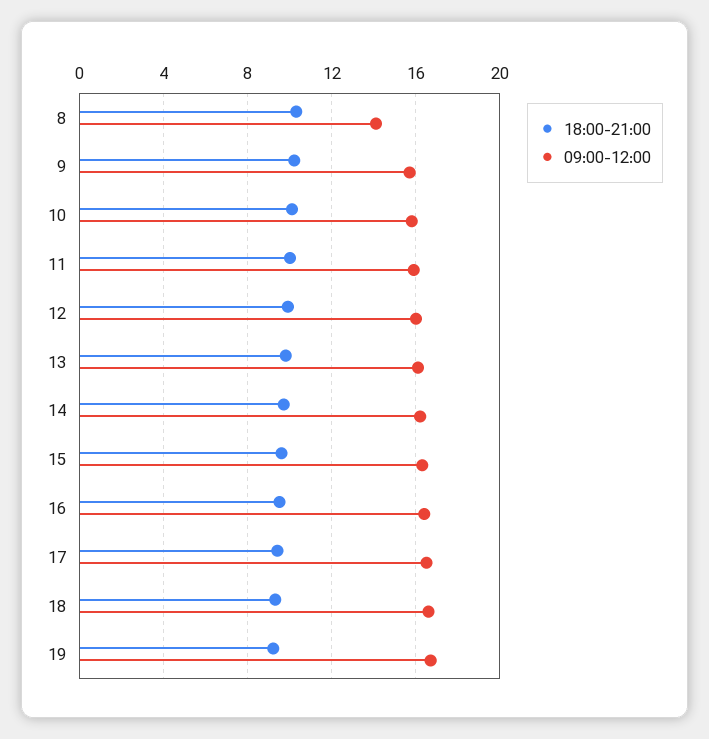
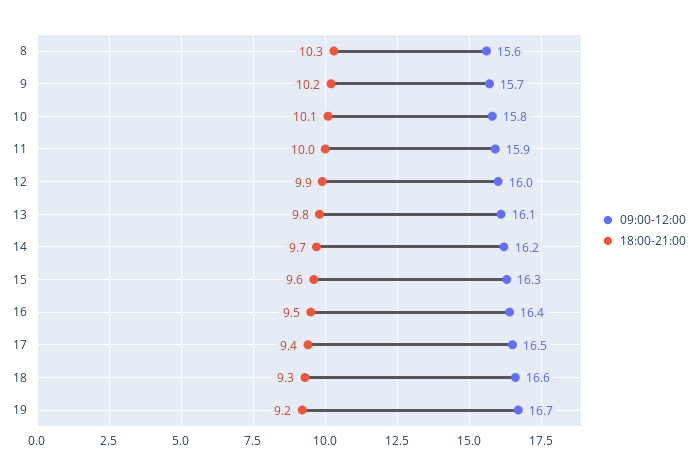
09:00-12:00, 8: 14 -> 15.6

